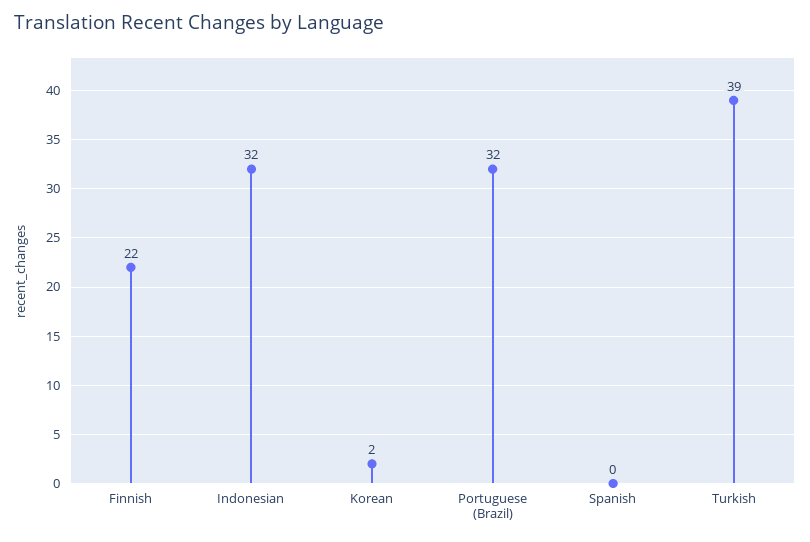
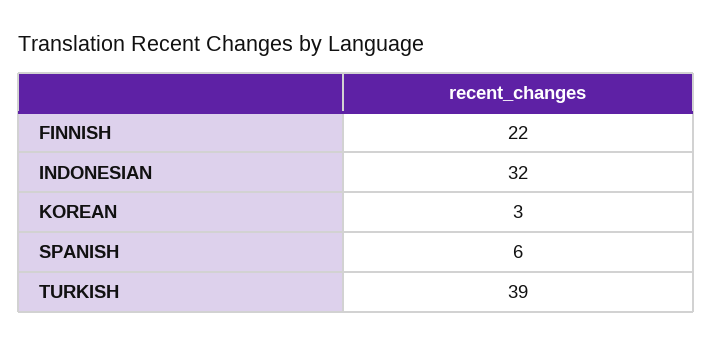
Korean: 2 -> 3
Portuguese (Brazil): 32 -> none
Spanish: 0 -> 6

